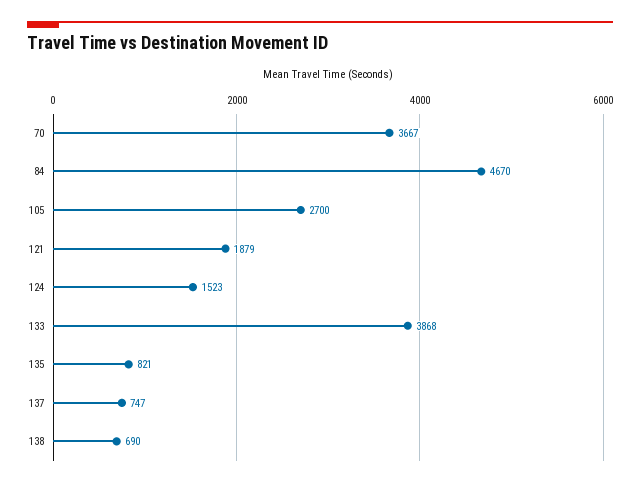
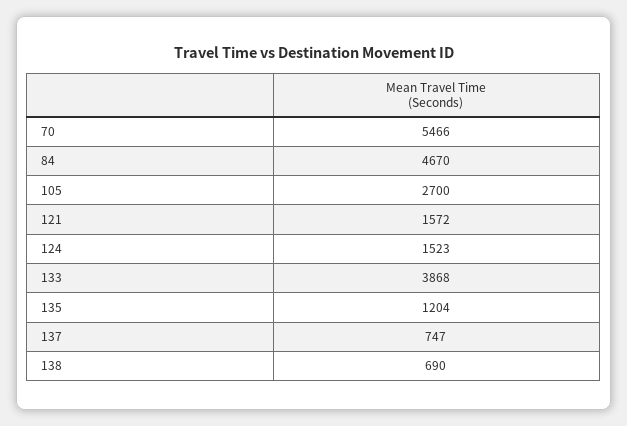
70: 3667 -> 5466
121: 1879 -> 1572
135: 821 -> 1204

